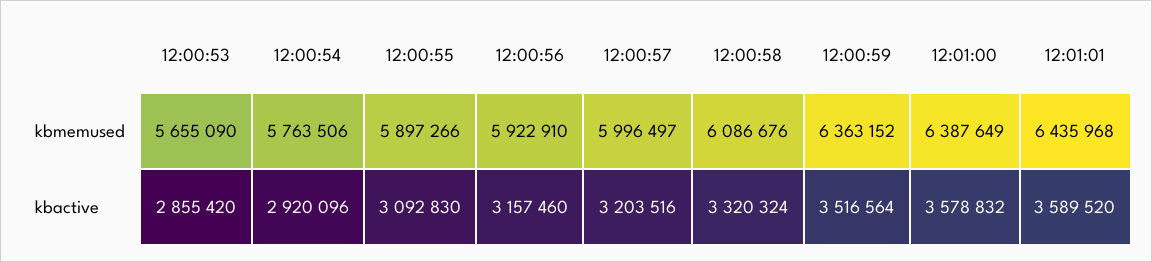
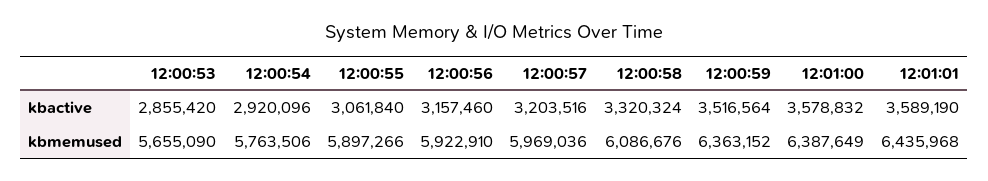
12:00:57, kbmemused: 5996497 -> 5969036
12:00:55, kbactive: 3092830 -> 3061840
12:01:01, kbactive: 3589520 -> 3589190

